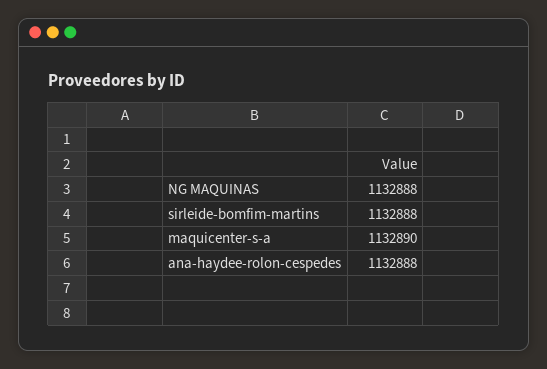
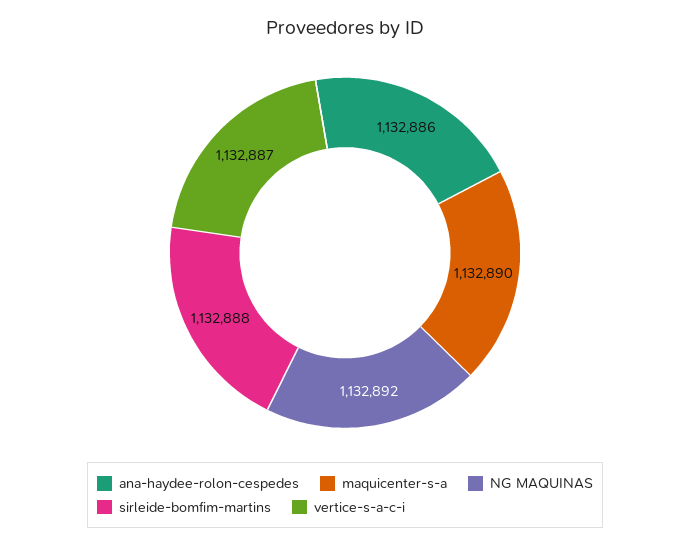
NG MAQUINAS: 1132888 -> 1132892
ana-haydee-rolon-cespedes: 1132888 -> 1132886
vertice-s-a-c-i: none -> 1132887

